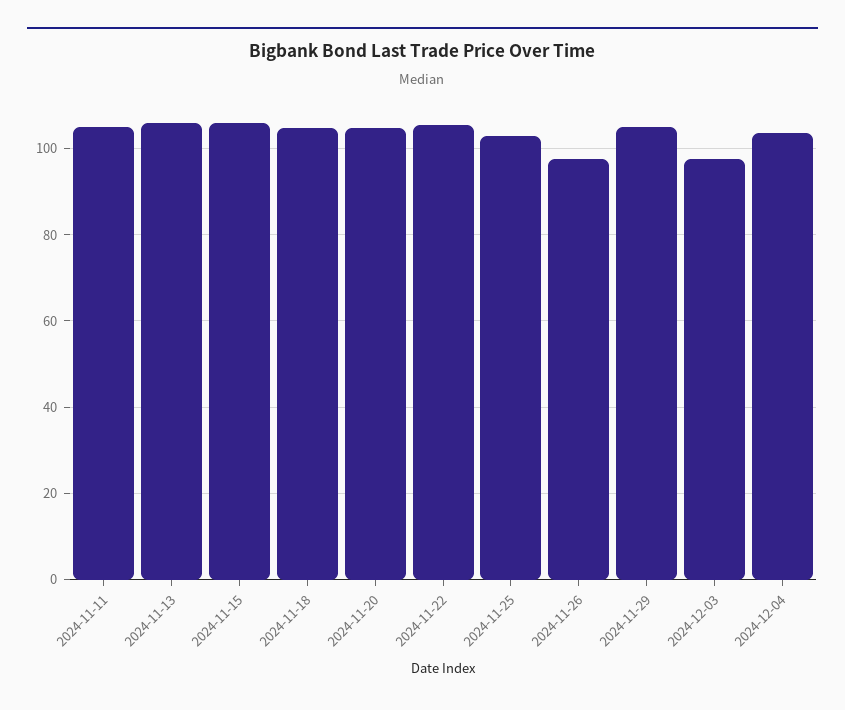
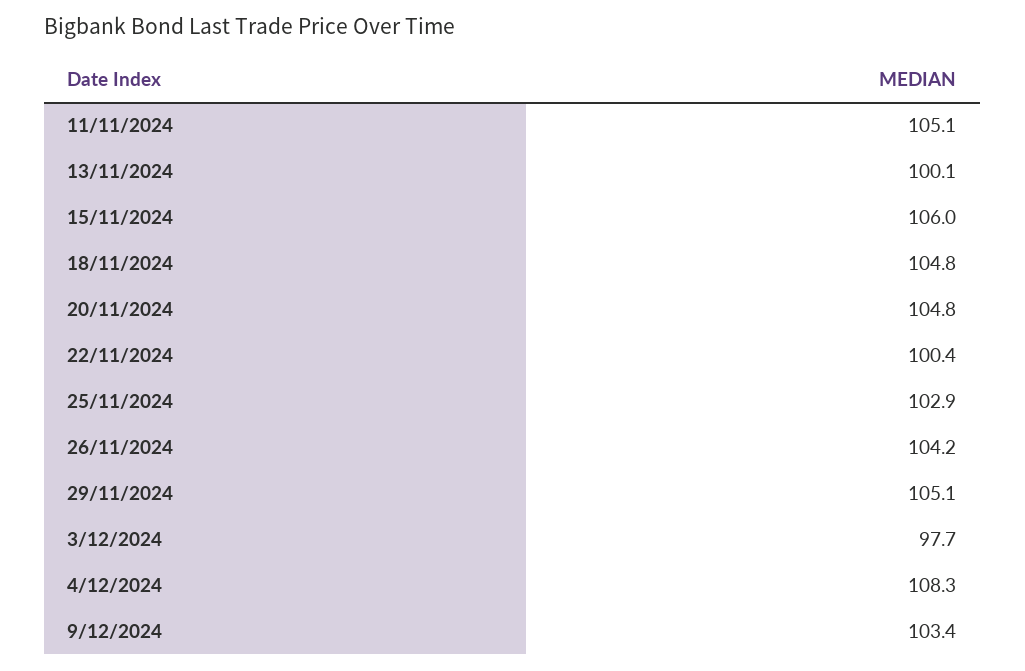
2024-11-13: 106 -> 100.1
2024-11-22: 106 -> 100.4
2024-11-26: 98 -> 104.2
2024-12-04: 104 -> 108.3
9/12/2024: none -> 103.4

